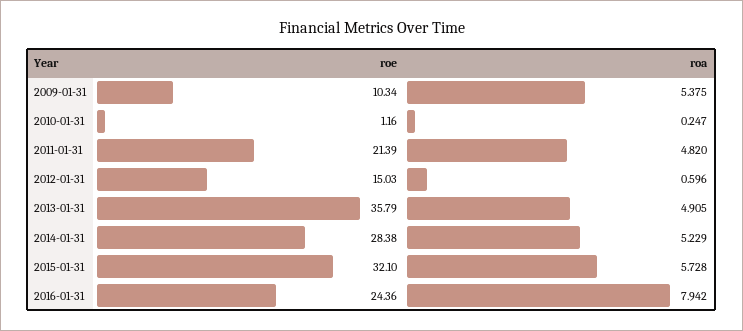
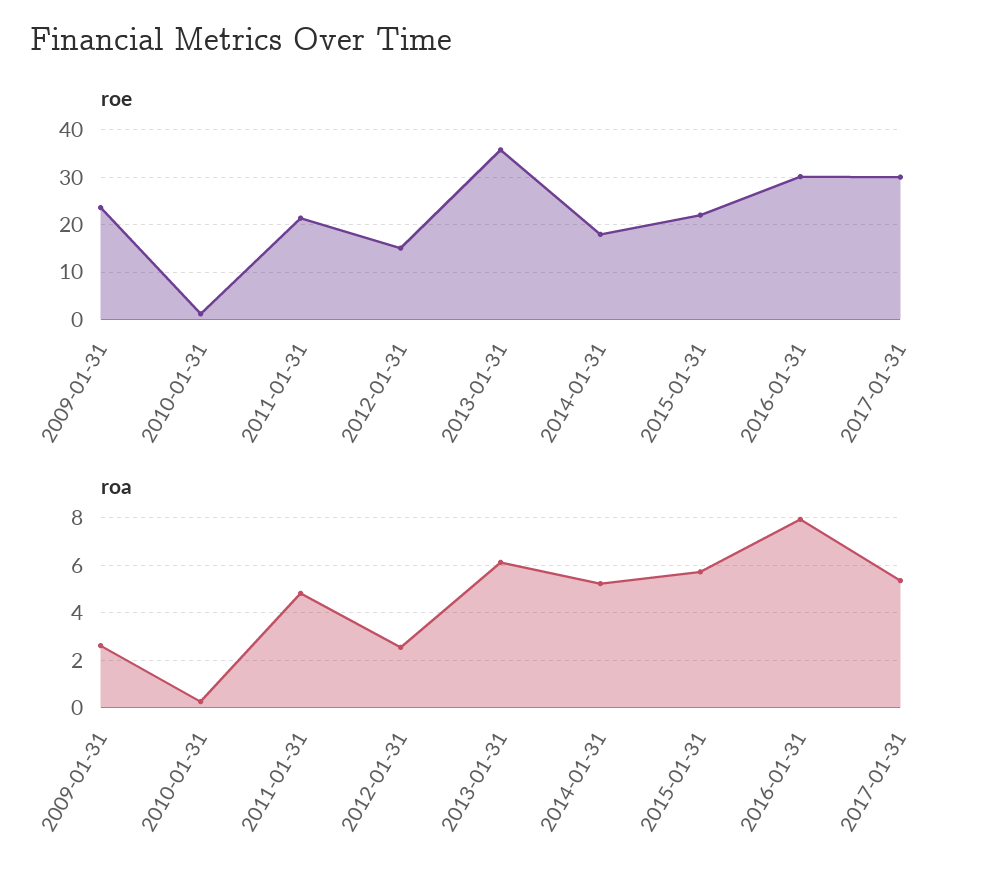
roe, 2009-01-31: 10.34 -> 24
roa, 2009-01-31: 5.375 -> 2.5
roa, 2012-01-31: 0.596 -> 2.5
roa, 2013-01-31: 4.905 -> 6
roe, 2014-01-31: 28.38 -> 18
roe, 2015-01-31: 32.1 -> 22
roe, 2016-01-31: 24.36 -> 30
roe, 2017-01-31: none -> 30
roa, 2017-01-31: none -> 5.5

